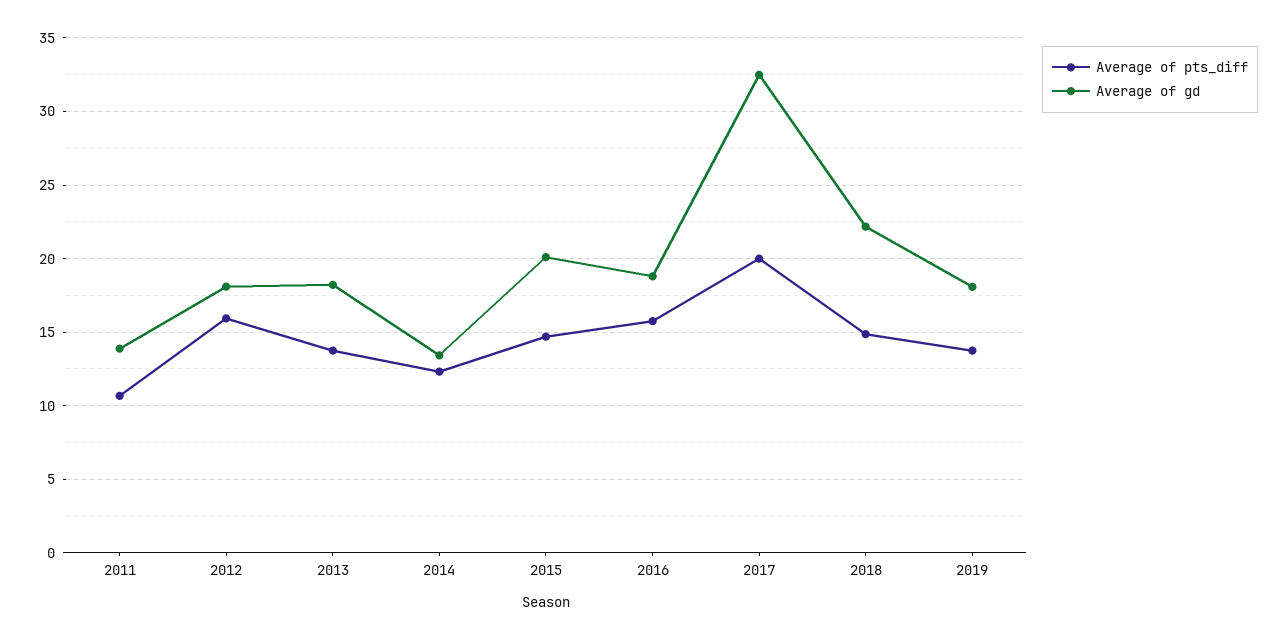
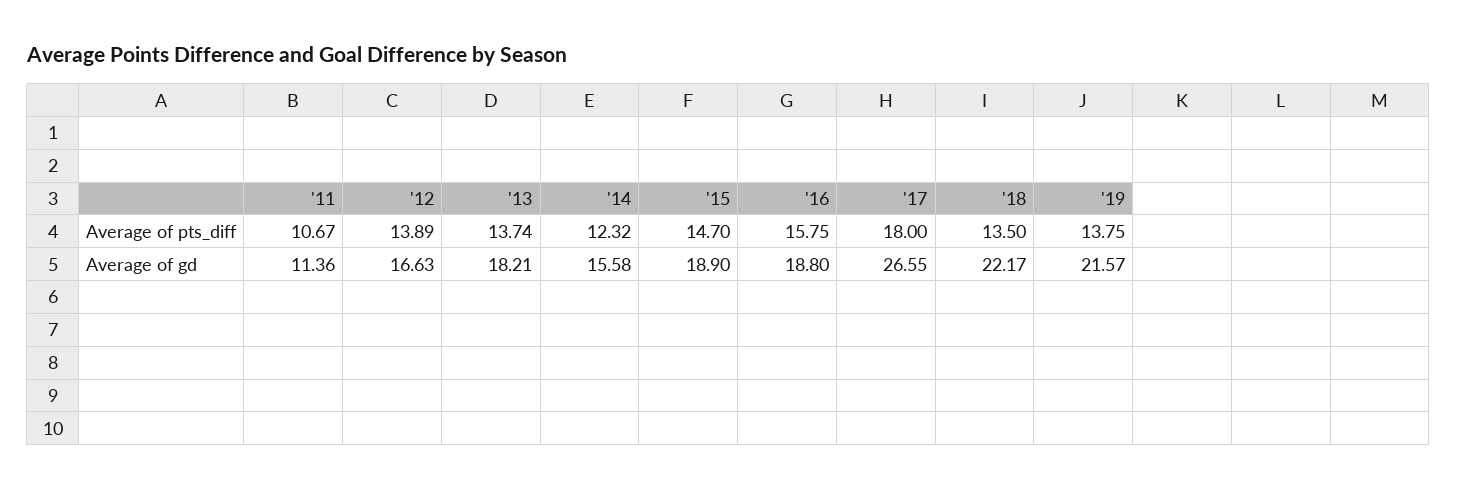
Average of gd, 2011: 14 -> 11.36
Average of pts_diff, 2012: 16 -> 13.89
Average of gd, 2012: 18 -> 16.63
Average of gd, 2014: 13.5 -> 15.58
Average of gd, 2015: 20 -> 18.9
Average of pts_diff, 2017: 20 -> 18
Average of gd, 2017: 32.5 -> 26.55
Average of pts_diff, 2018: 15 -> 13.5
Average of gd, 2019: 18 -> 21.57

